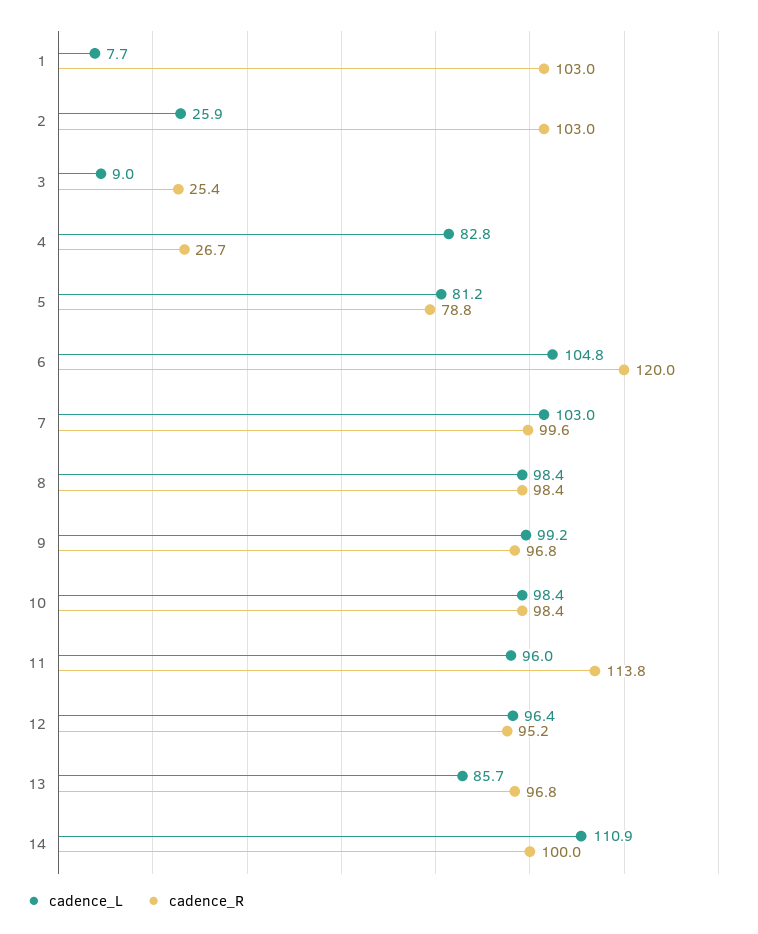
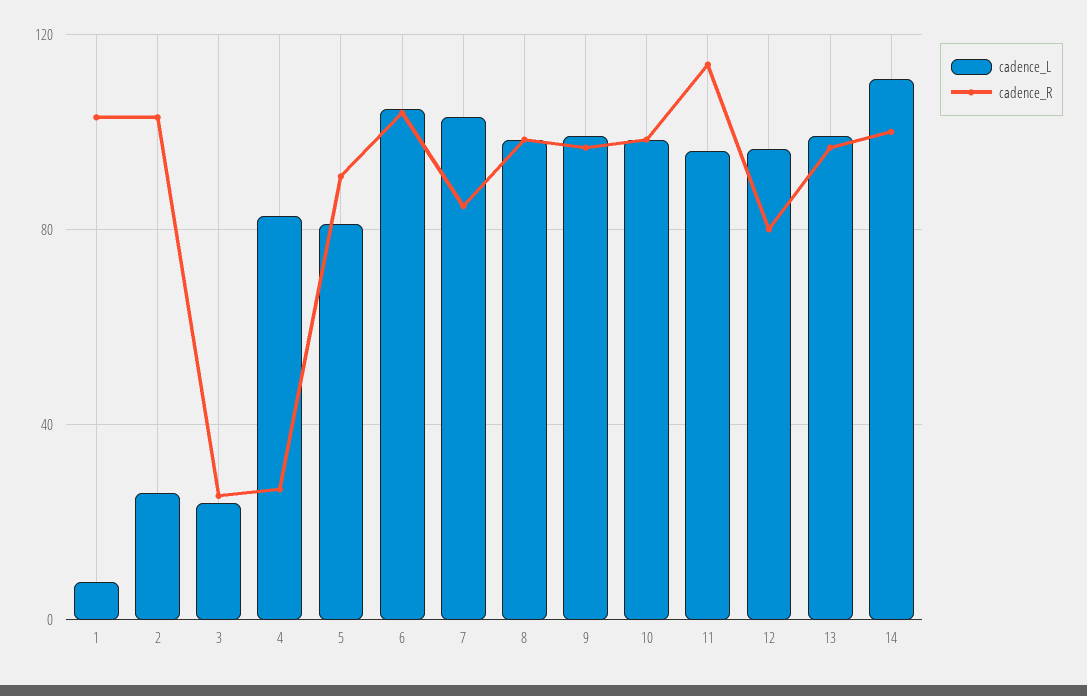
cadence_L, 3: 9 -> 25
cadence_R, 5: 78.8 -> 90
cadence_R, 6: 120 -> 105
cadence_R, 7: 99.6 -> 85
cadence_R, 12: 95.2 -> 80
cadence_L, 13: 85.7 -> 100

